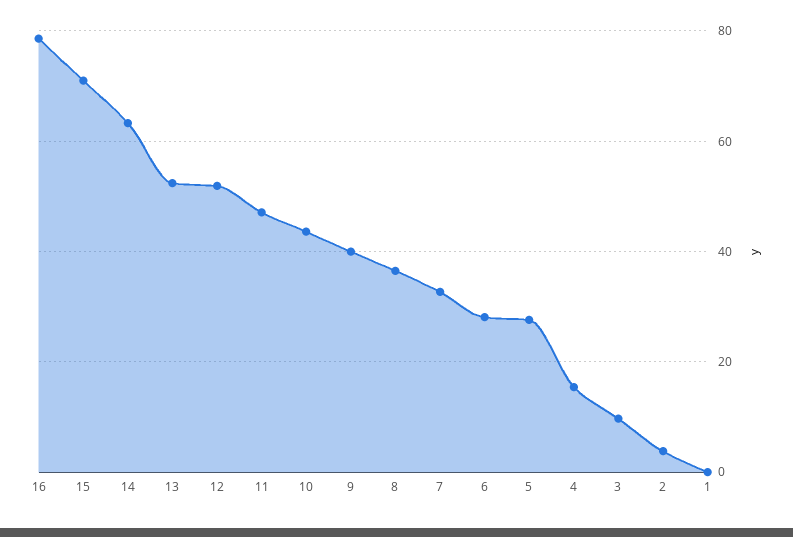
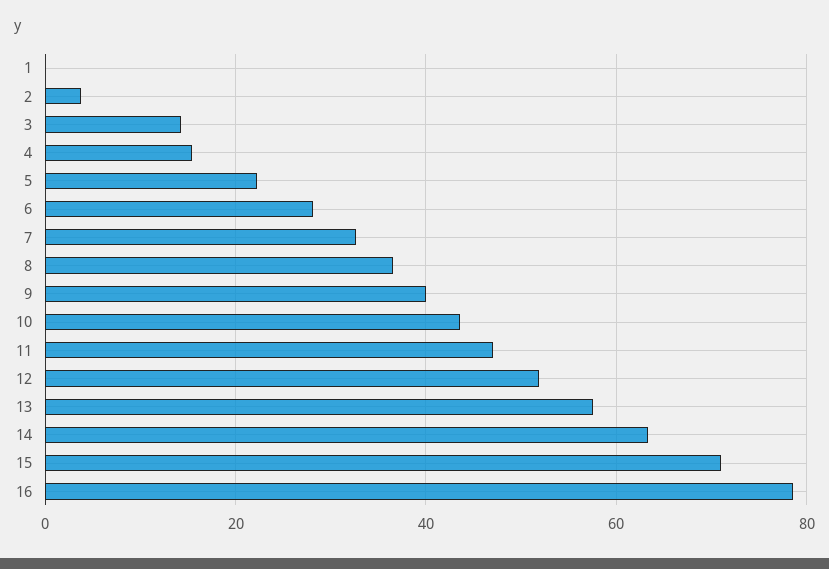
13: 52 -> 58
5: 28 -> 22
3: 10 -> 14

